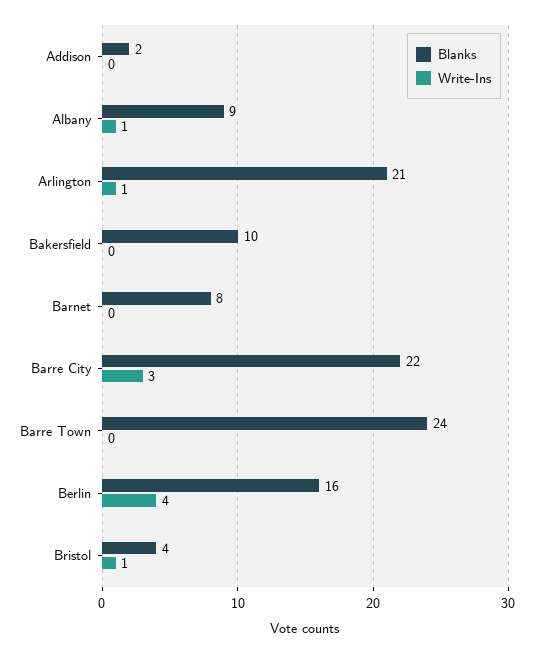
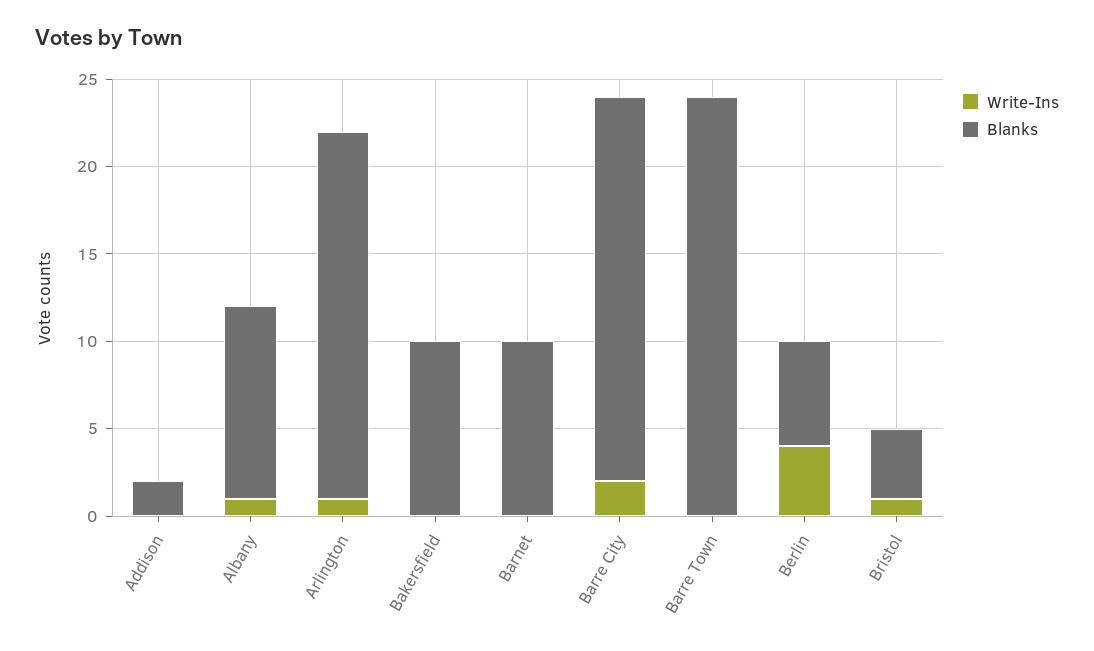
Blanks, Albany: 9 -> 11
Blanks, Barnet: 8 -> 10
Write-Ins, Barre City: 3 -> 2
Blanks, Berlin: 16 -> 6

